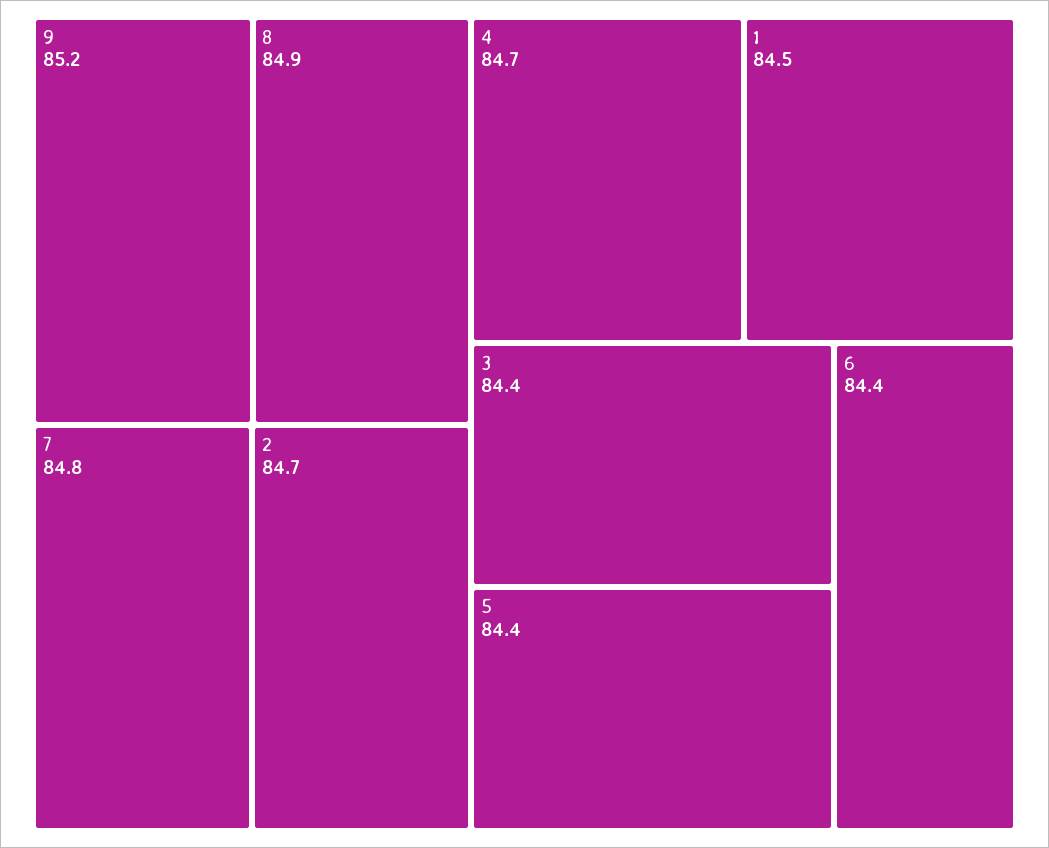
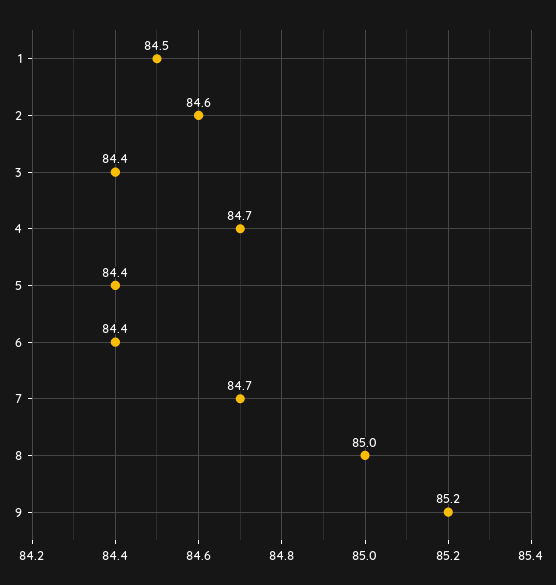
8: 84.9 -> 85
7: 84.8 -> 84.7
2: 84.7 -> 84.6

